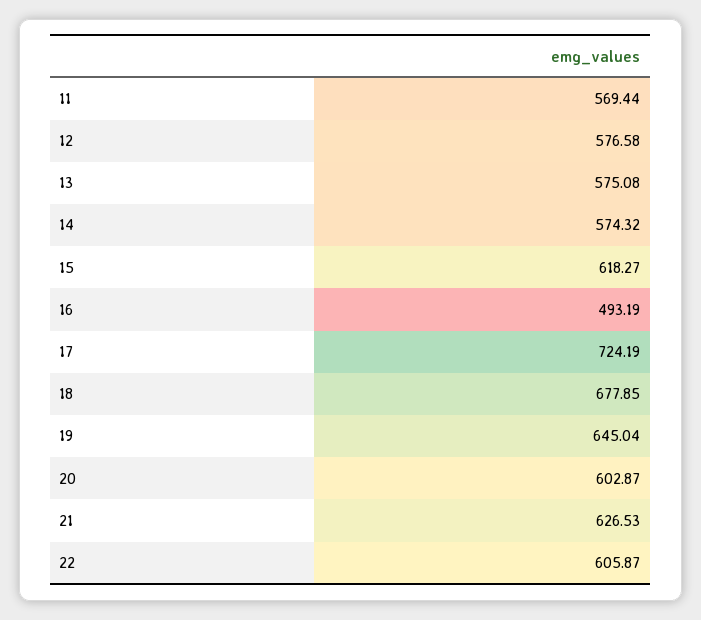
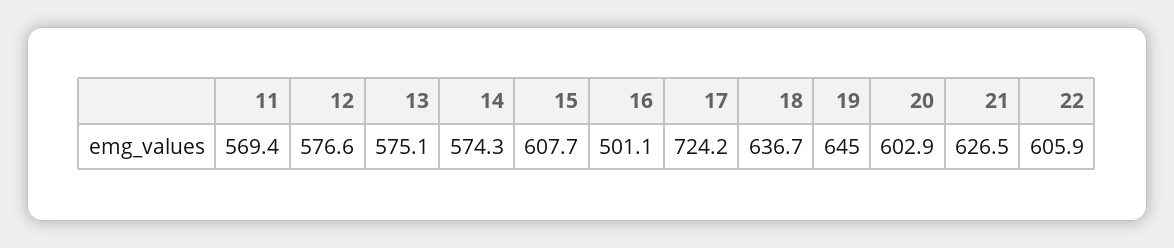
15: 618.27 -> 607.7
16: 493.19 -> 501.1
18: 677.85 -> 636.7

